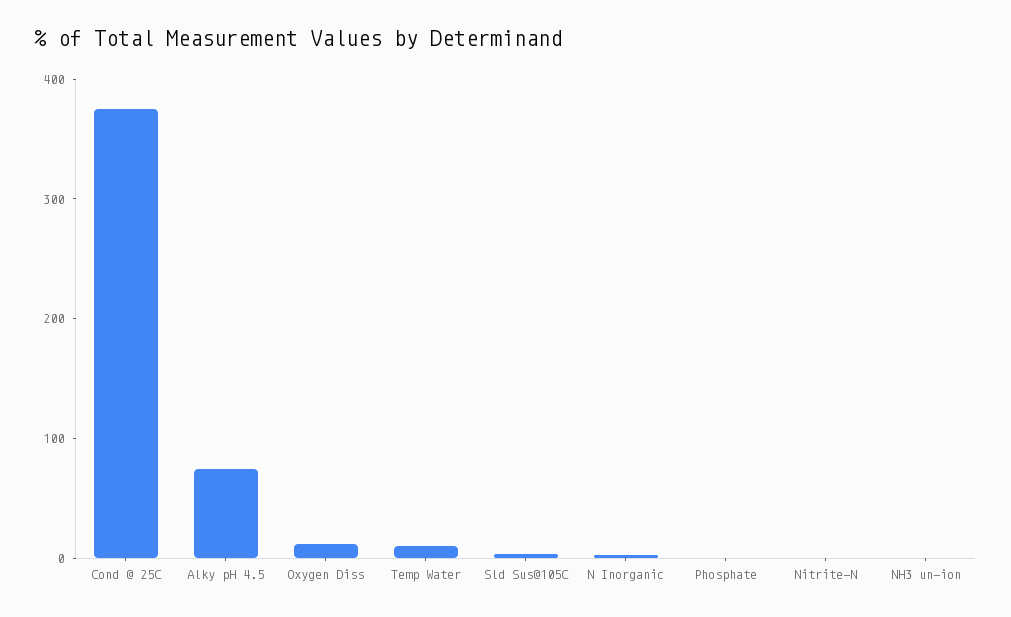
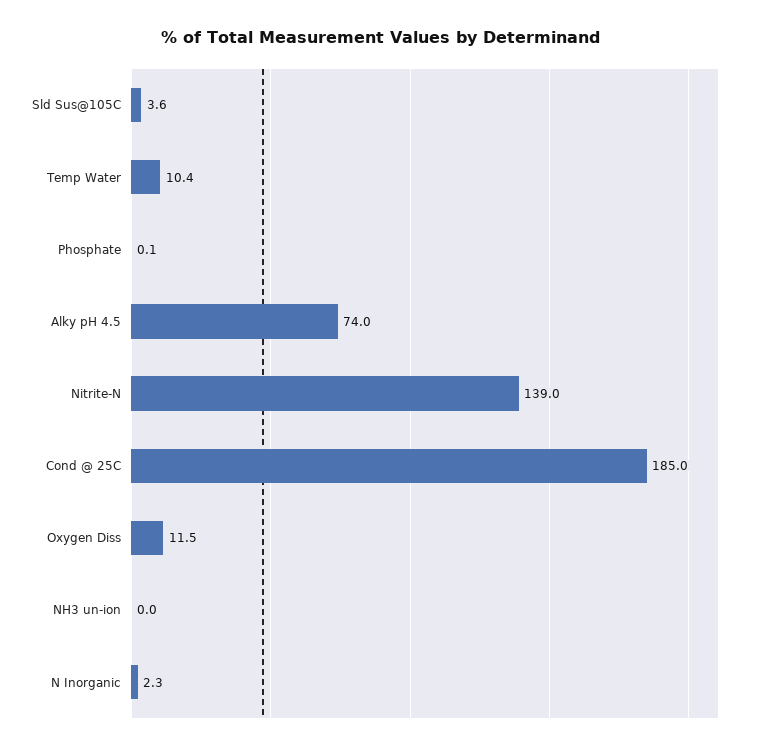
Cond @ 25C: 380 -> 185
Nitrite-N: 0 -> 139

